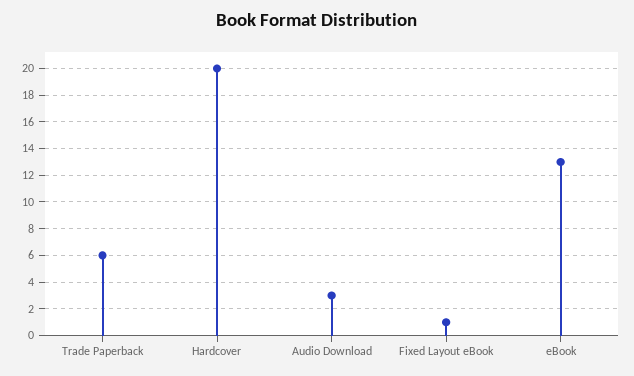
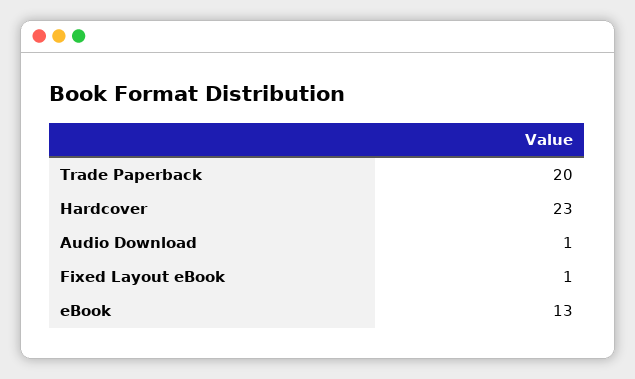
Trade Paperback: 6 -> 20
Hardcover: 20 -> 23
Audio Download: 3 -> 1

